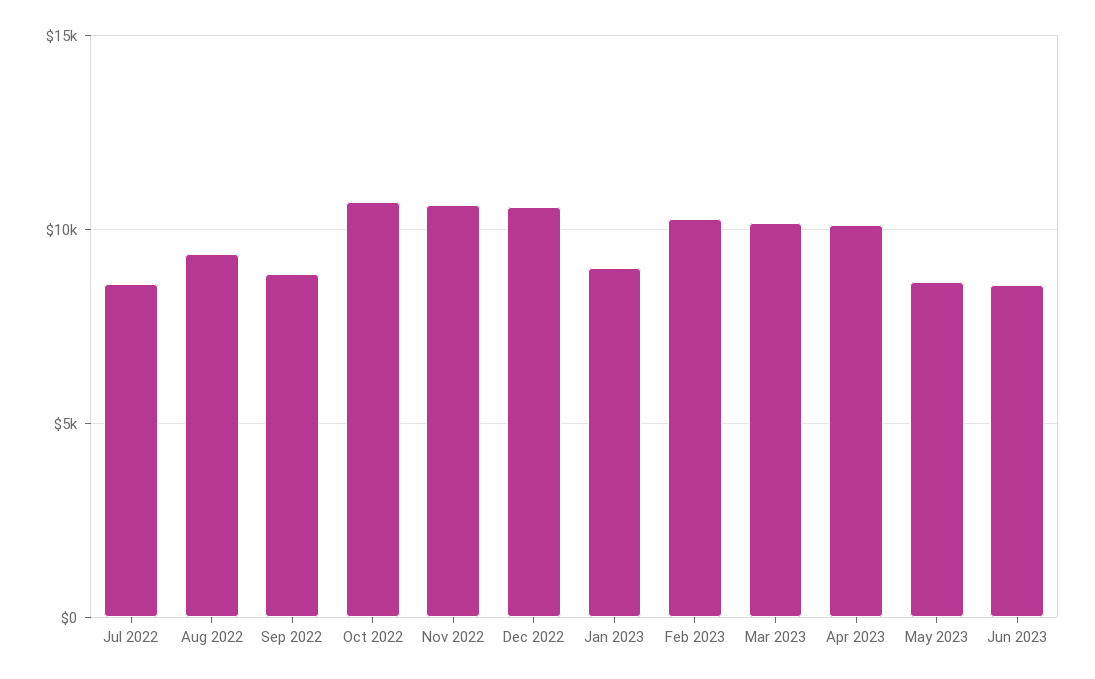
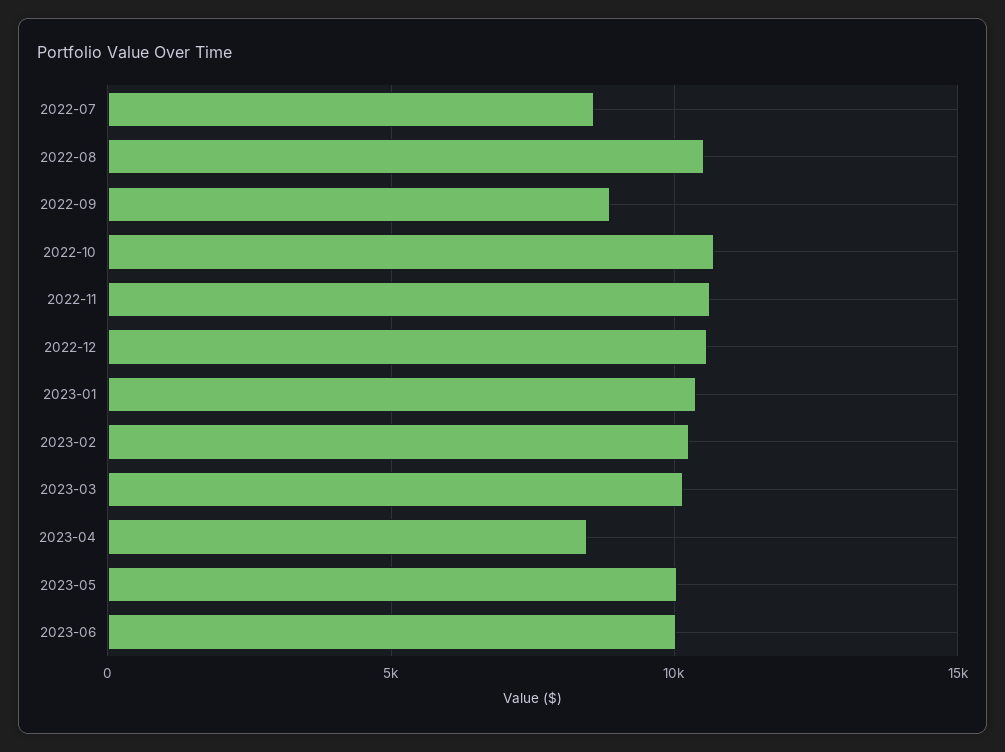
Aug 2022: 9500 -> 10500
Jan 2023: 9000 -> 10500
Apr 2023: 10000 -> 8500
May 2023: 8500 -> 10000
Jun 2023: 8500 -> 10000

